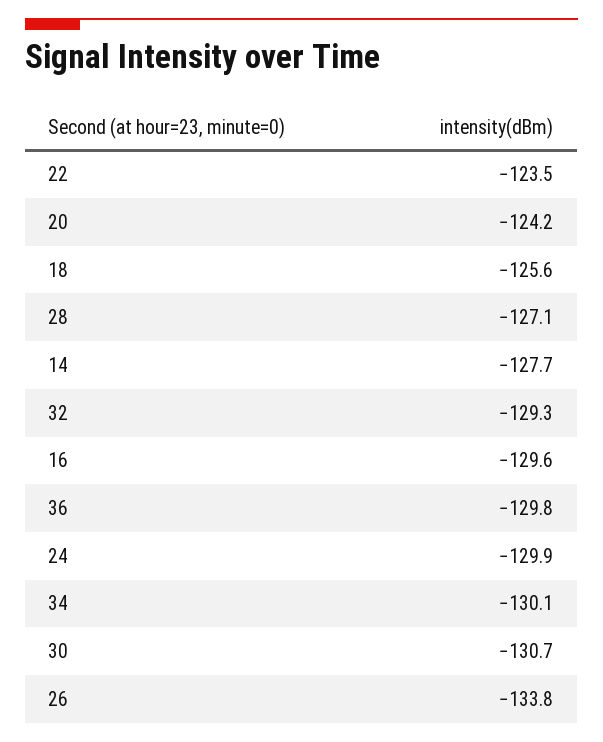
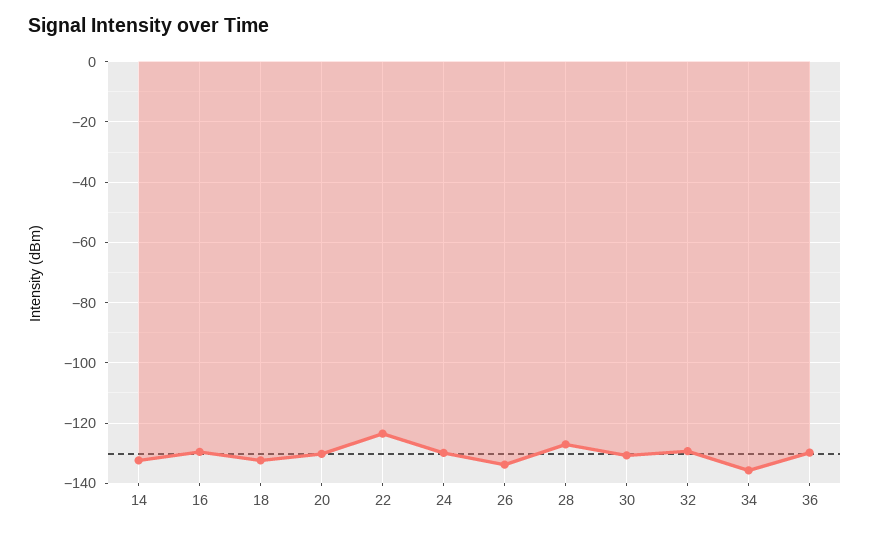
20: -124.2 -> -130
18: -125.6 -> -132
14: -127.7 -> -132
34: -130.1 -> -136

